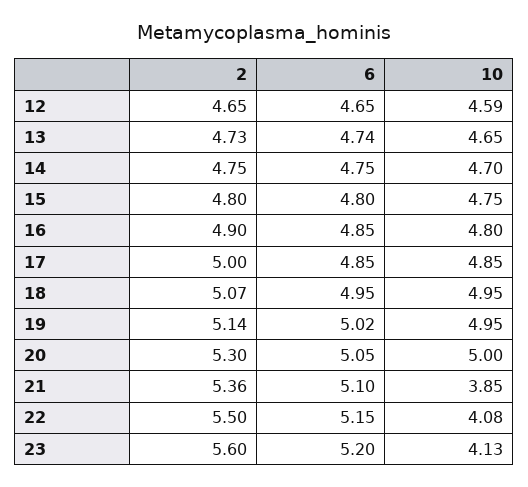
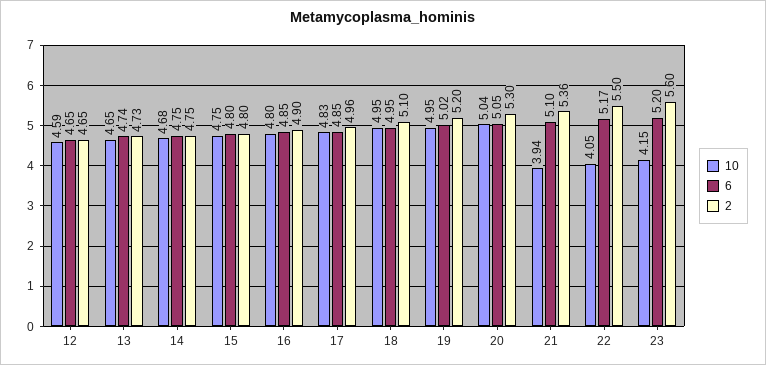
10, 14: 4.7 -> 4.68
2, 17: 5 -> 4.96
10, 17: 4.85 -> 4.83
2, 18: 5.07 -> 5.1
2, 19: 5.14 -> 5.2
10, 20: 5 -> 5.04
10, 21: 3.85 -> 3.94
6, 22: 5.15 -> 5.17
10, 22: 4.08 -> 4.05
10, 23: 4.13 -> 4.15

